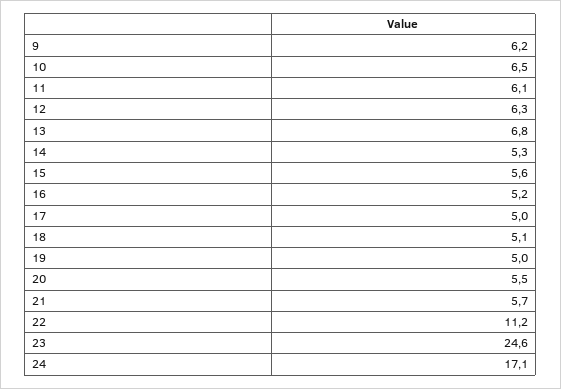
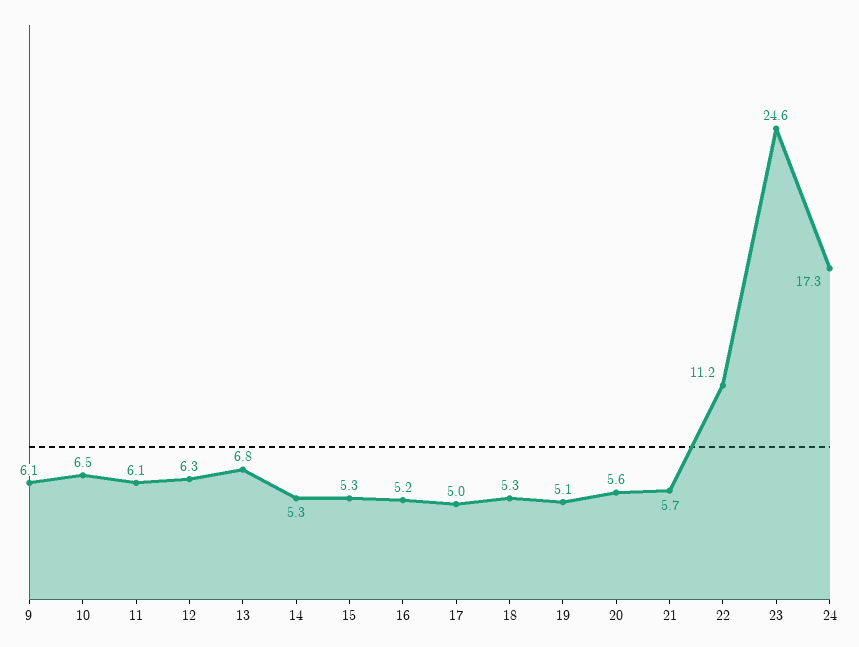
9: 6.2 -> 6.1
15: 5.6 -> 5.3
18: 5.1 -> 5.3
19: 5 -> 5.1
20: 5.5 -> 5.6
24: 17.1 -> 17.3

